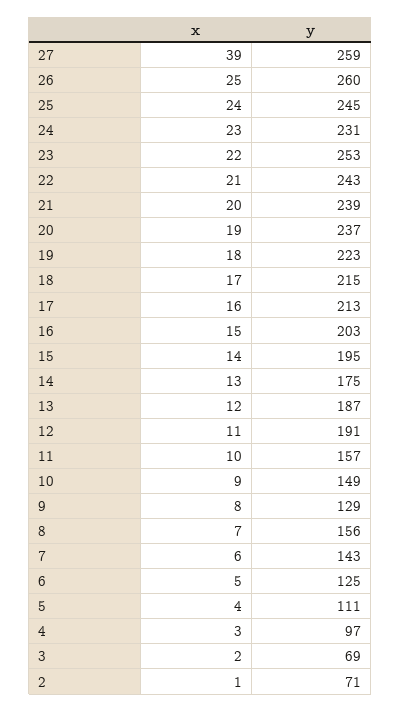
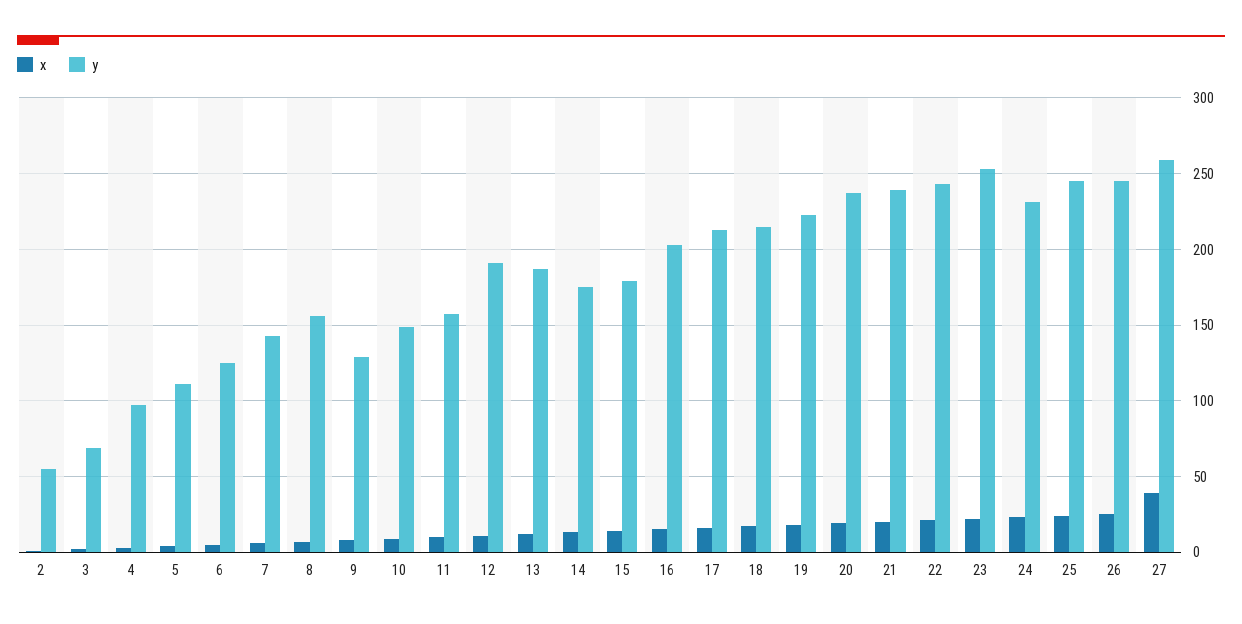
y, 26: 260 -> 245
y, 15: 195 -> 180
y, 2: 71 -> 55

